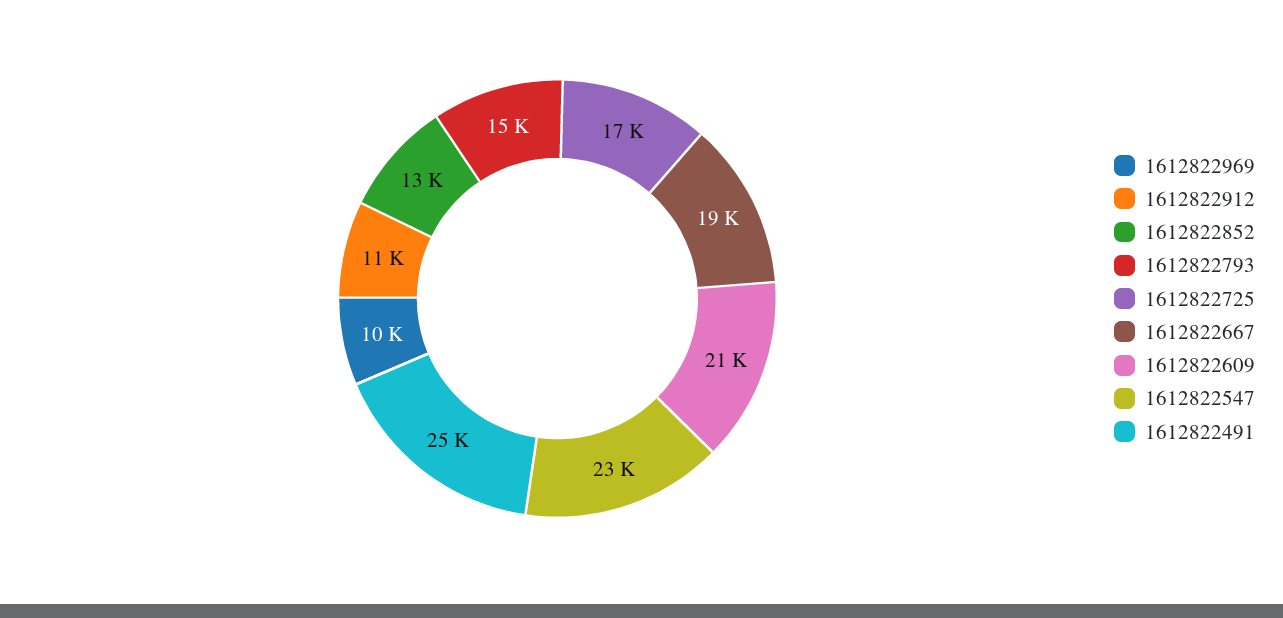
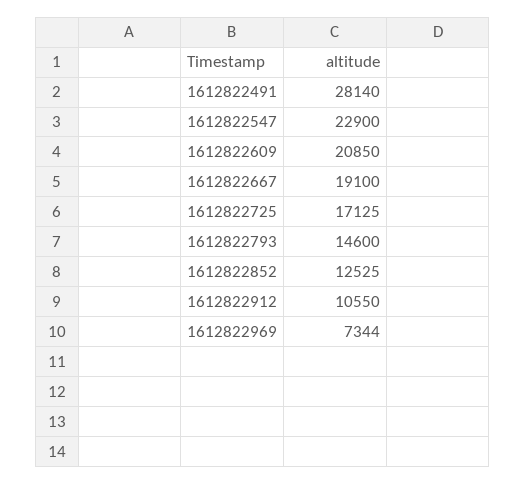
1612822969: 10000 -> 7344
1612822491: 25000 -> 28140

